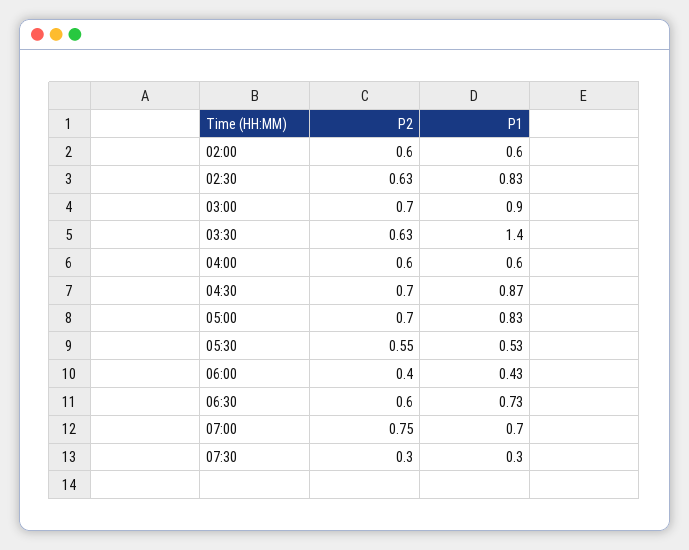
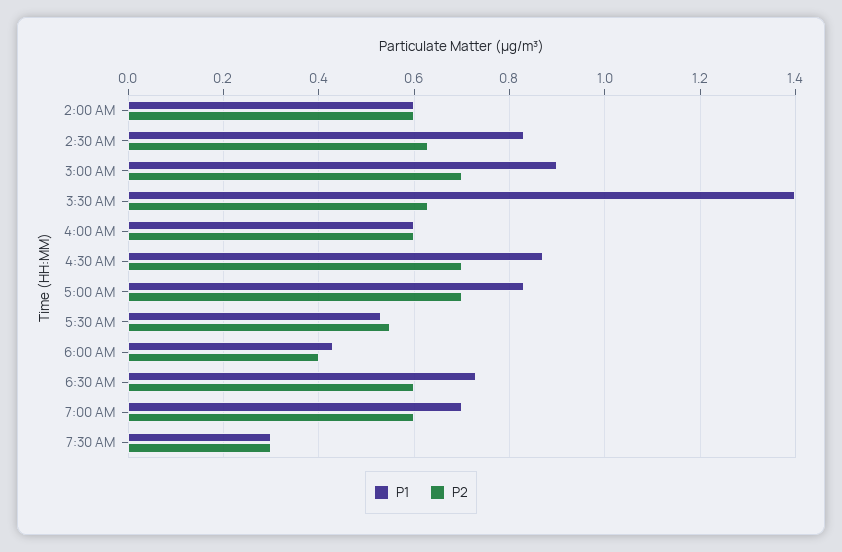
P2, 07:00: 0.75 -> 0.6

